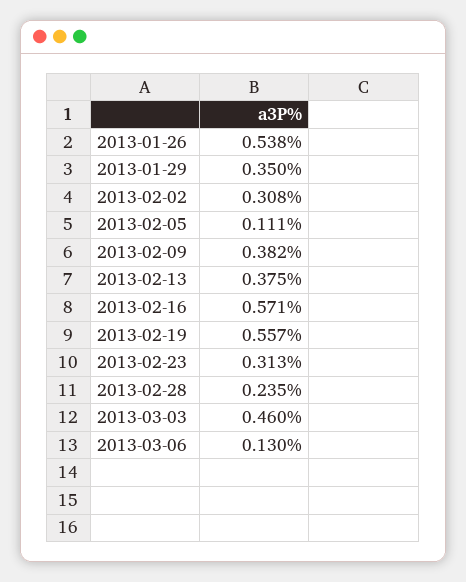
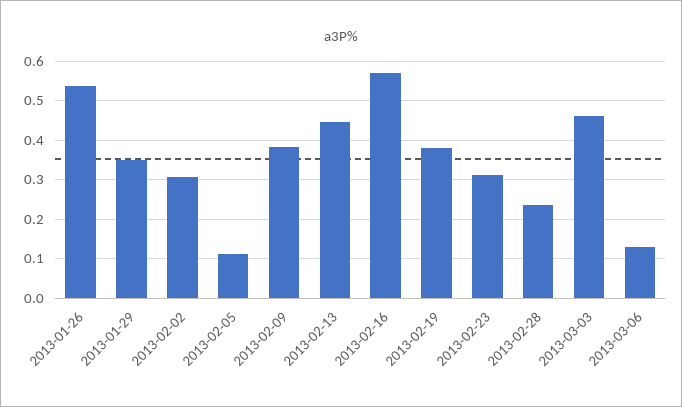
2013-02-13: 0.375 -> 0.44
2013-02-19: 0.557 -> 0.38

